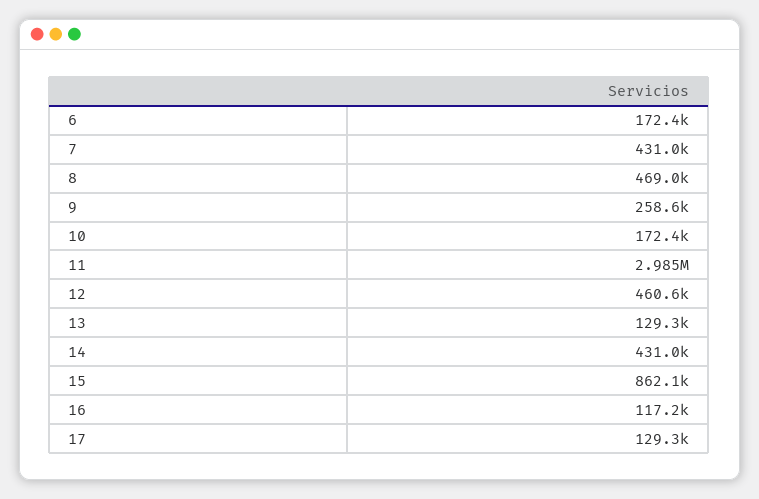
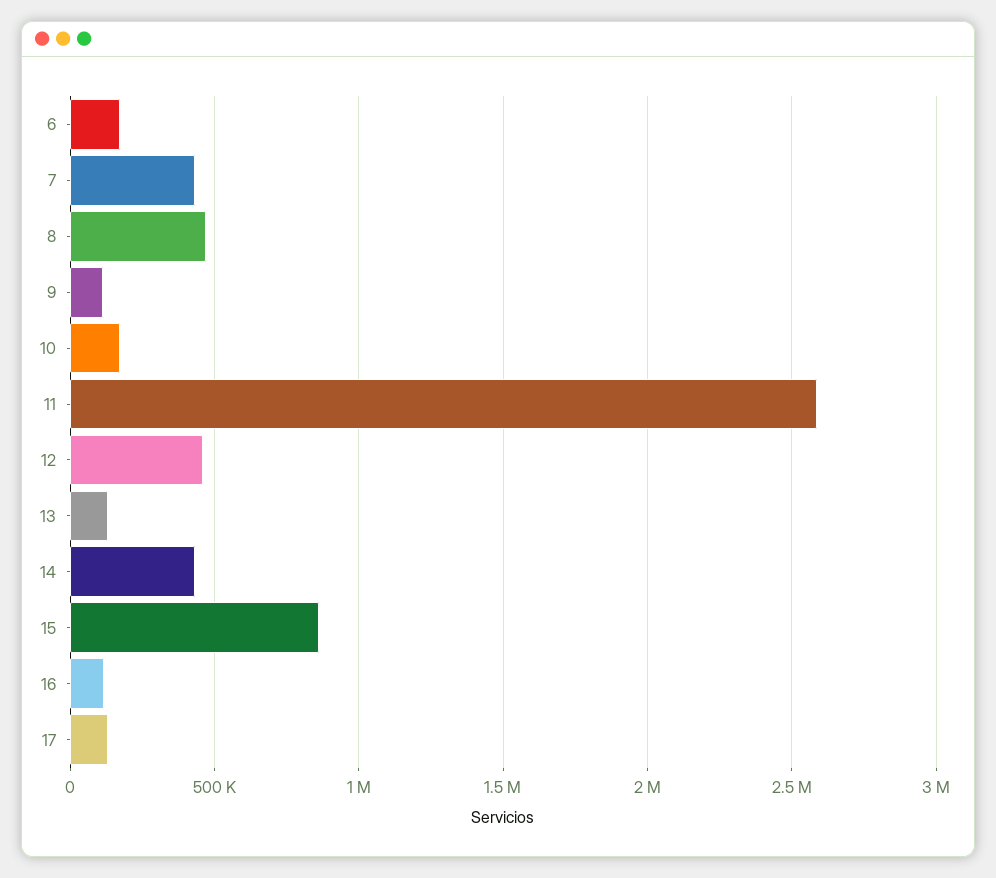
9: 258600 -> 100000
11: 2985000 -> 2600000

